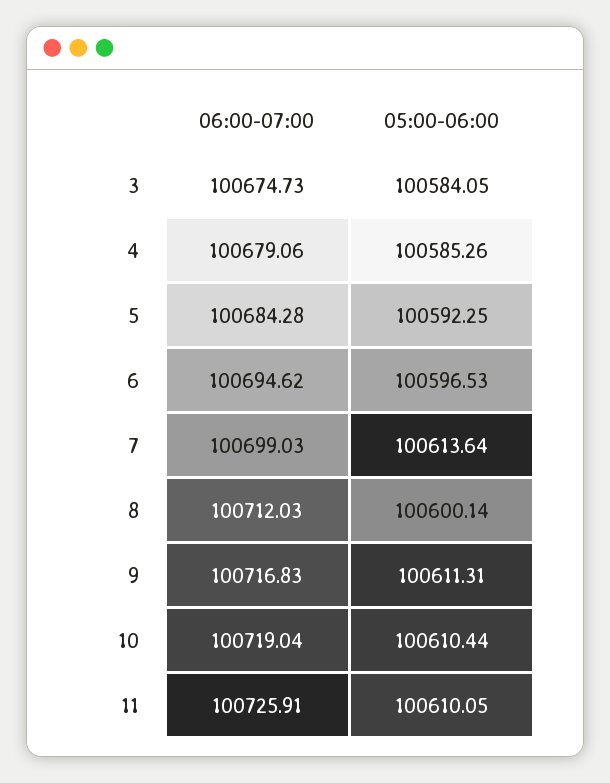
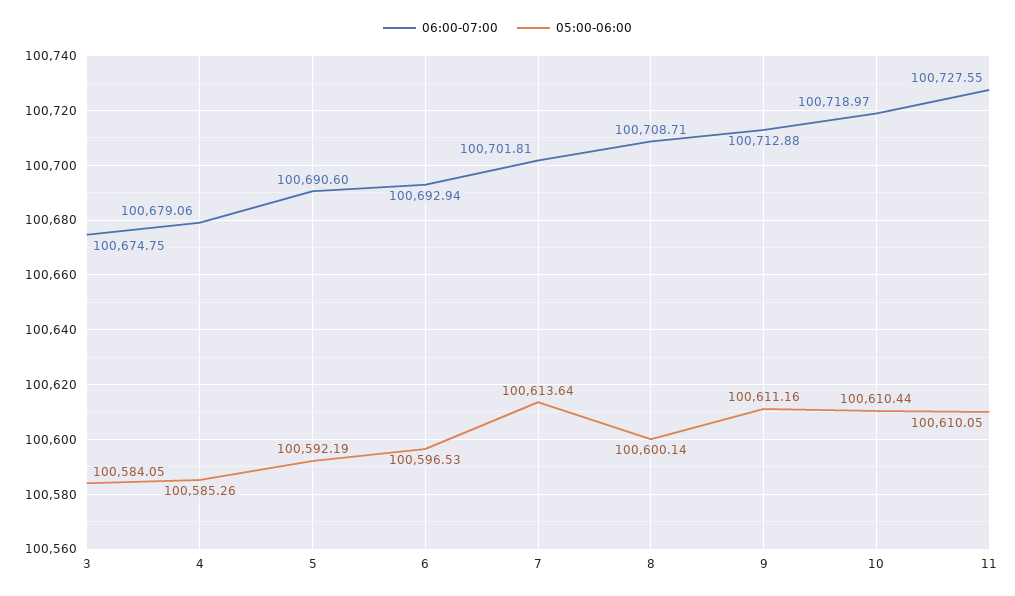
06:00-07:00, 3: 100674.73 -> 100674.75
06:00-07:00, 5: 100684.28 -> 100690.6
05:00-06:00, 5: 100592.25 -> 100592.19
06:00-07:00, 6: 100694.62 -> 100692.94
06:00-07:00, 7: 100699.03 -> 100701.81
06:00-07:00, 8: 100712.03 -> 100708.71
06:00-07:00, 9: 100716.83 -> 100712.88
05:00-06:00, 9: 100611.31 -> 100611.16
06:00-07:00, 10: 100719.04 -> 100718.97
06:00-07:00, 11: 100725.91 -> 100727.55

